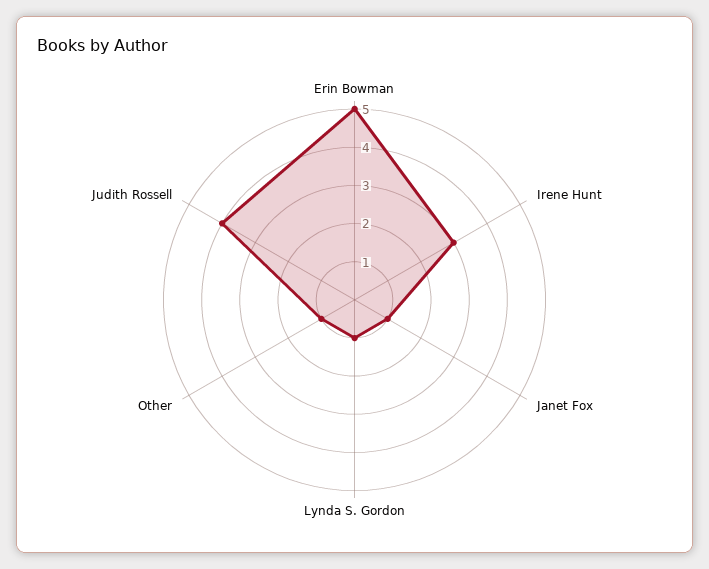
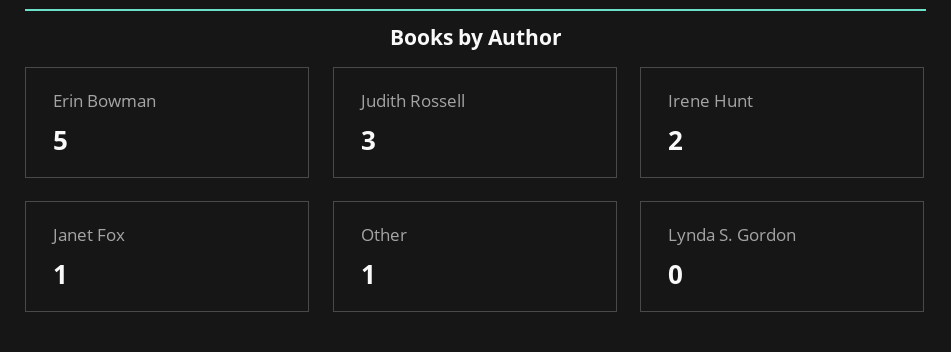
Irene Hunt: 3 -> 2
Lynda S. Gordon: 1 -> 0
Judith Rossell: 4 -> 3

